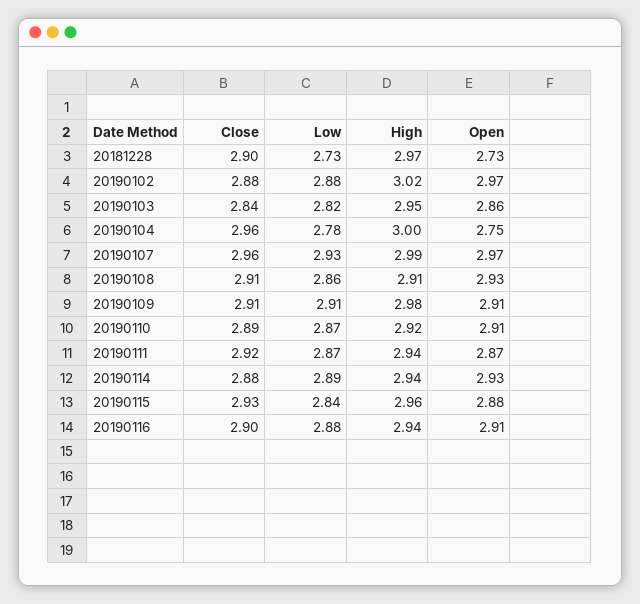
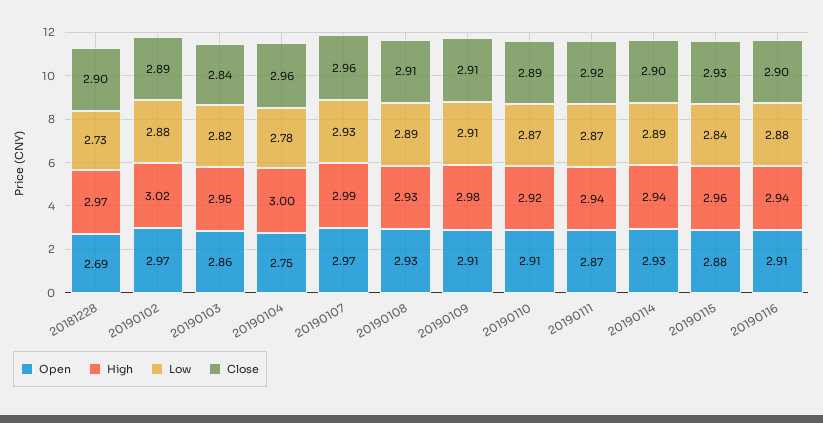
Open, 20181228: 2.73 -> 2.69
Close, 20190102: 2.88 -> 2.89
Low, 20190108: 2.86 -> 2.89
High, 20190108: 2.91 -> 2.93
Close, 20190114: 2.88 -> 2.9

